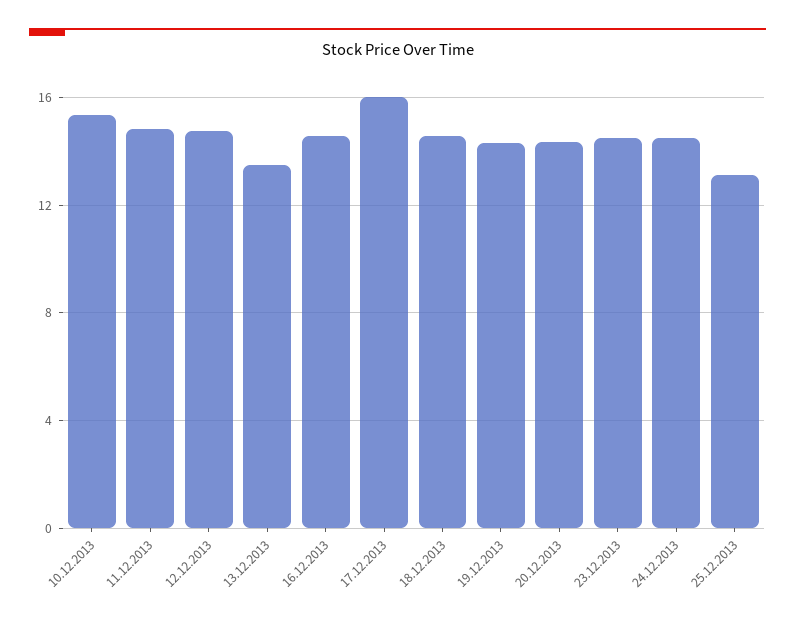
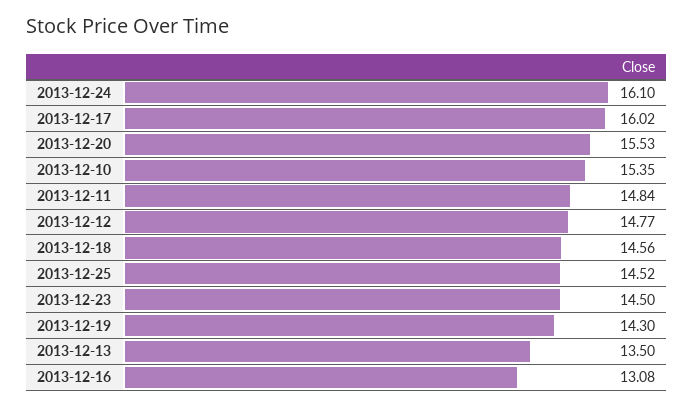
16.12.2013: 14.5 -> 13.08
20.12.2013: 14.5 -> 15.53
24.12.2013: 14.5 -> 16.1
25.12.2013: 13 -> 14.52

